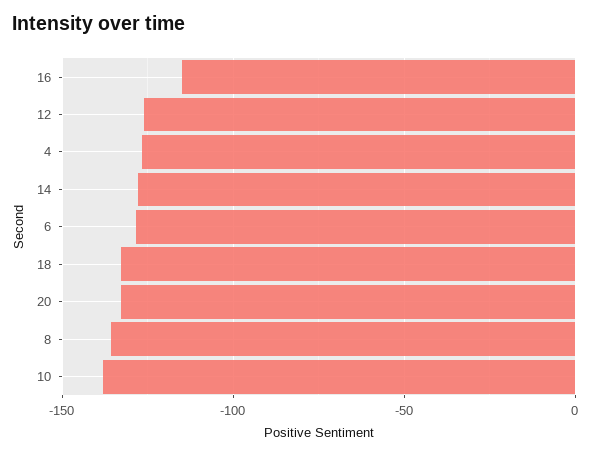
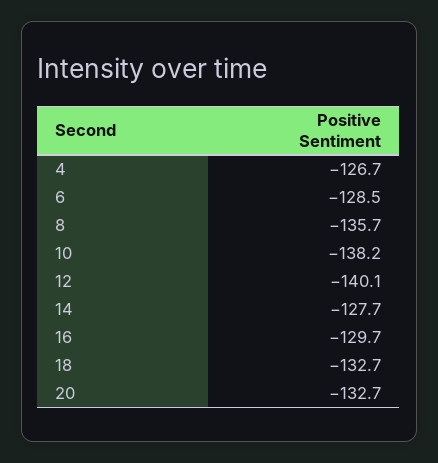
16: -115 -> -129.7
12: -125 -> -140.1

